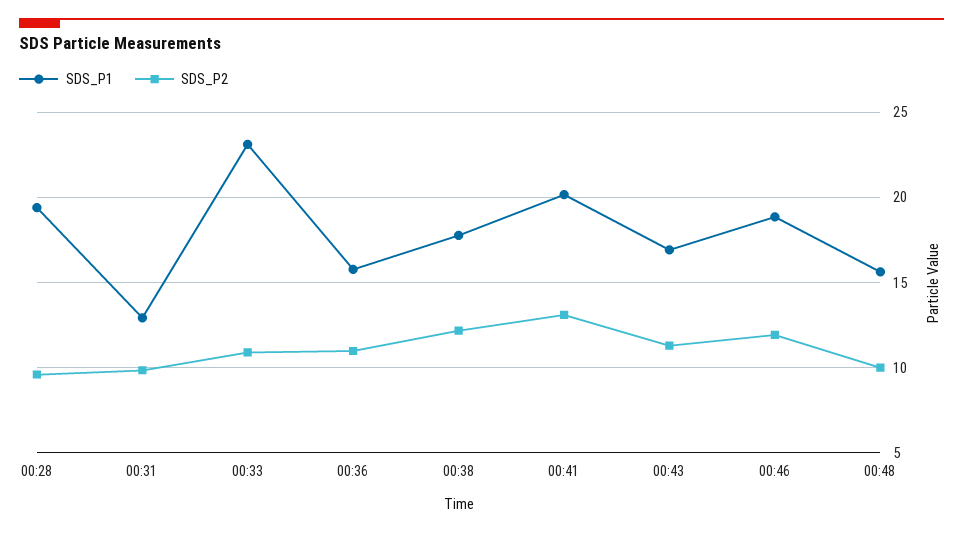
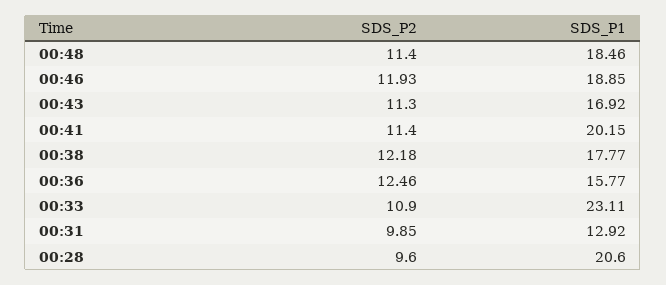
SDS_P1, 00:28: 19.5 -> 20.6
SDS_P2, 00:36: 11 -> 12.46
SDS_P2, 00:41: 13 -> 11.4
SDS_P1, 00:48: 15.5 -> 18.46
SDS_P2, 00:48: 10 -> 11.4

